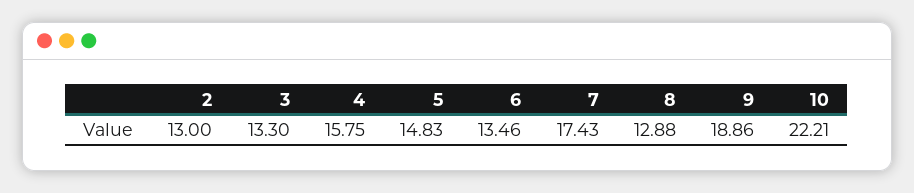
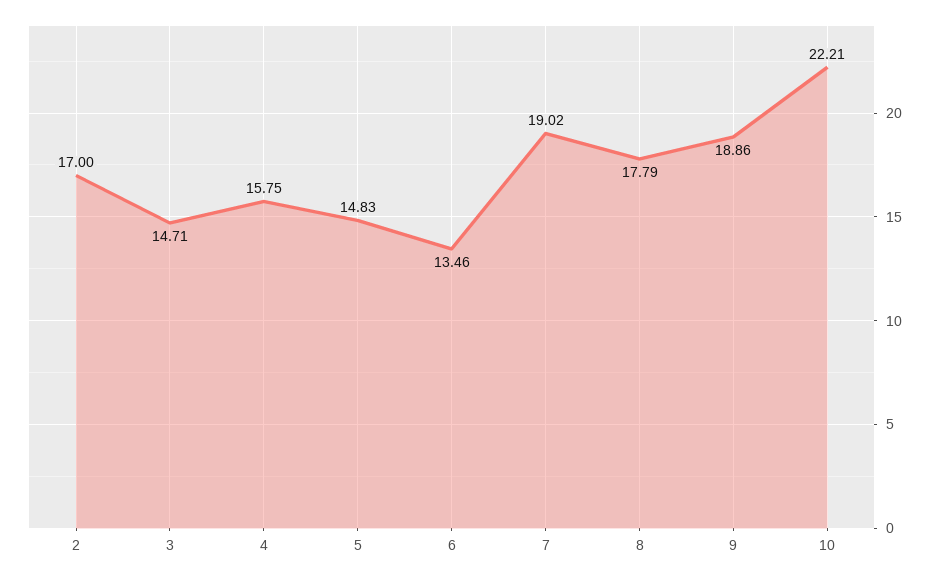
2: 13 -> 17
3: 13.3 -> 14.71
7: 17.43 -> 19.02
8: 12.88 -> 17.79

